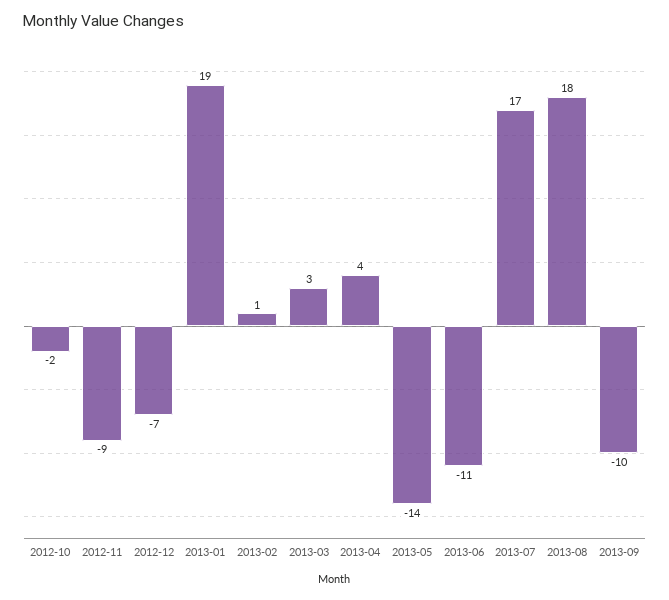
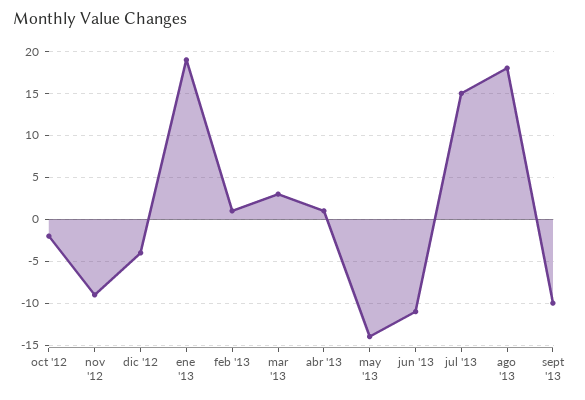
2012-12: -7 -> -4
2013-04: 4 -> 1
2013-07: 17 -> 15

